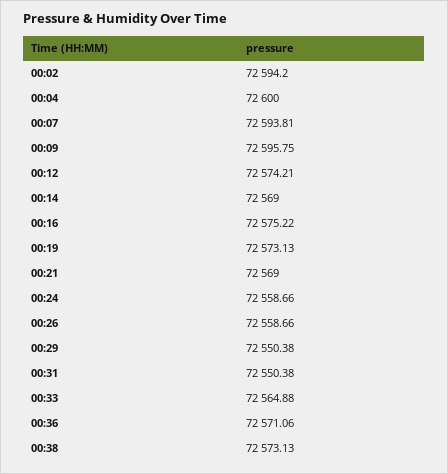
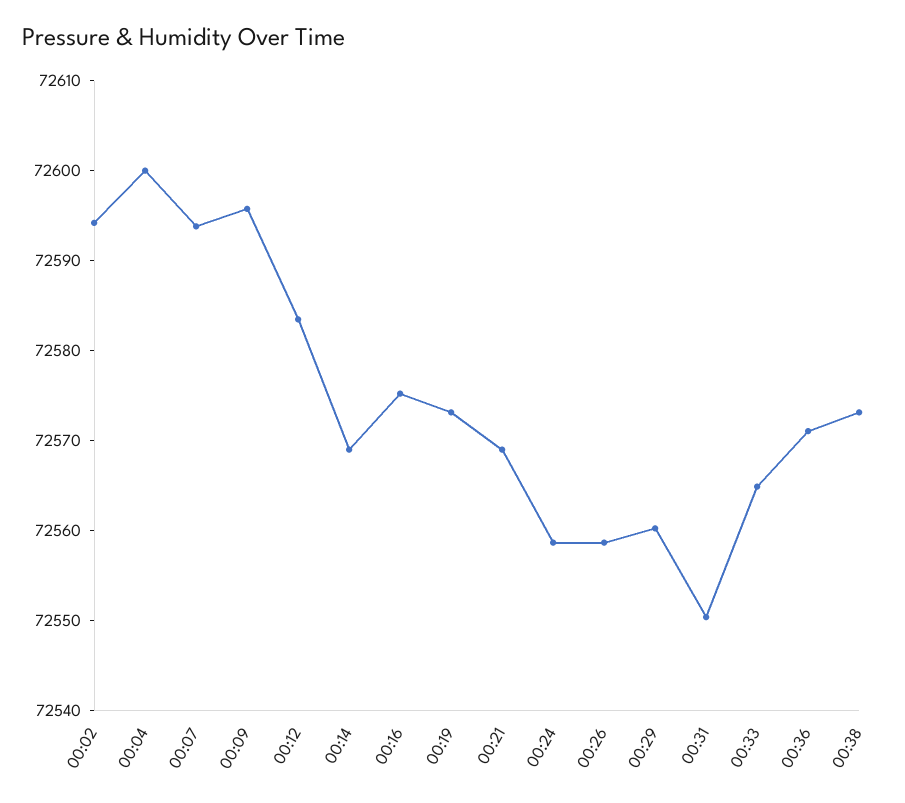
00:12: 72574.21 -> 72584
00:29: 72550.38 -> 72560

